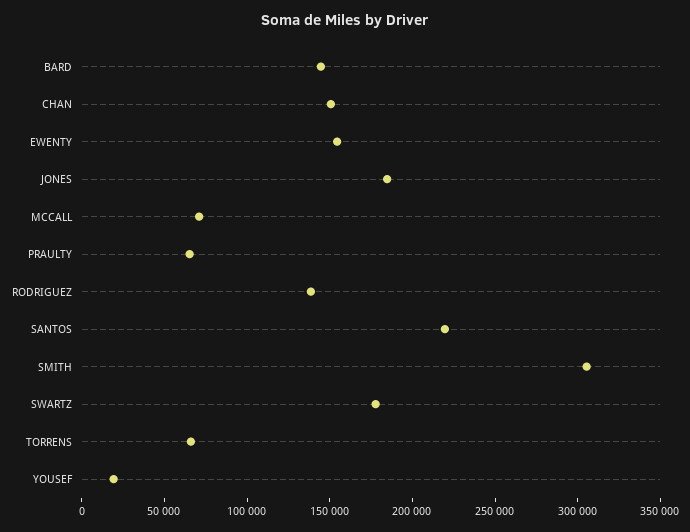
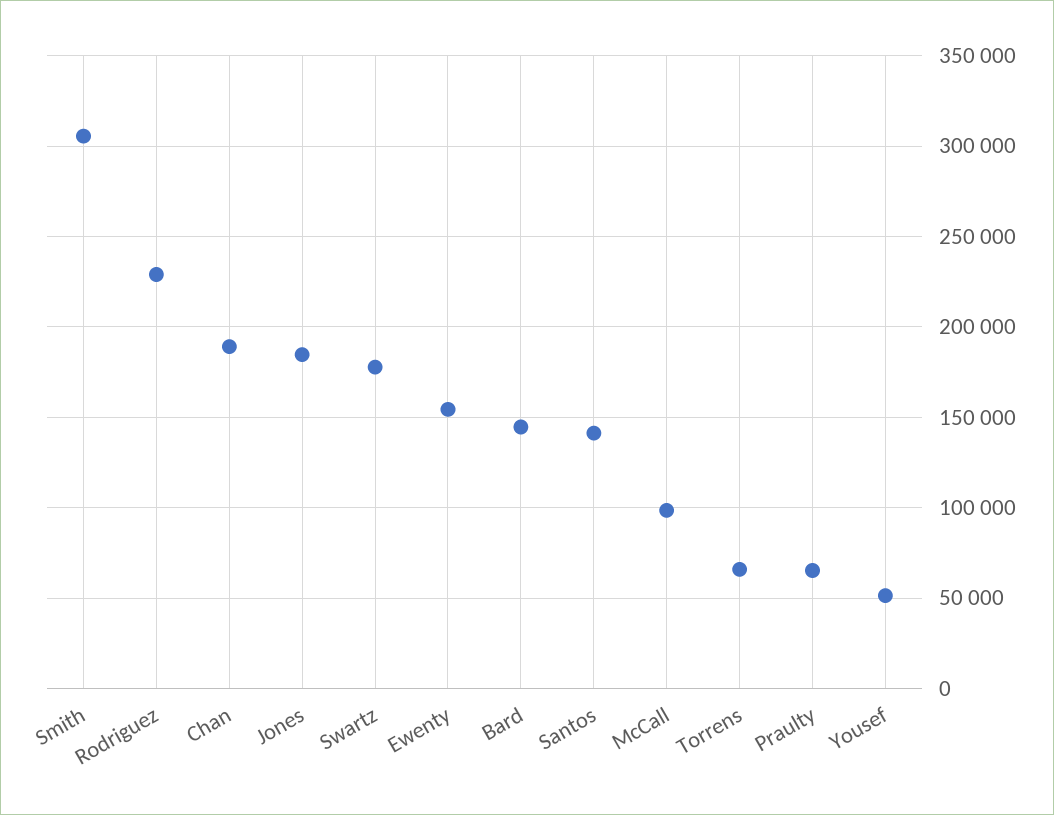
CHAN: 150000 -> 190000
MCCALL: 70000 -> 100000
RODRIGUEZ: 140000 -> 230000
SANTOS: 220000 -> 140000
YOUSEF: 20000 -> 50000

